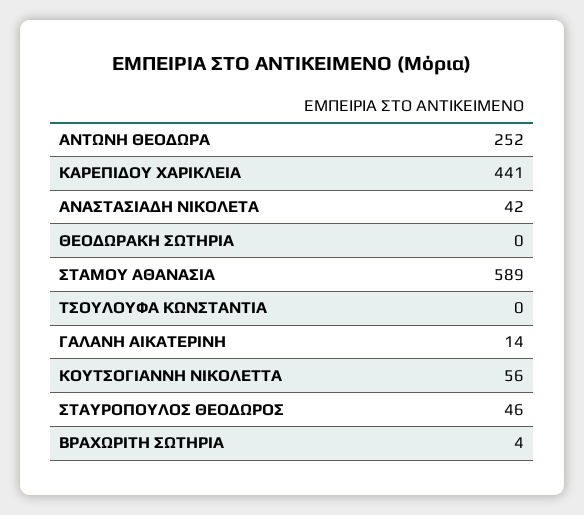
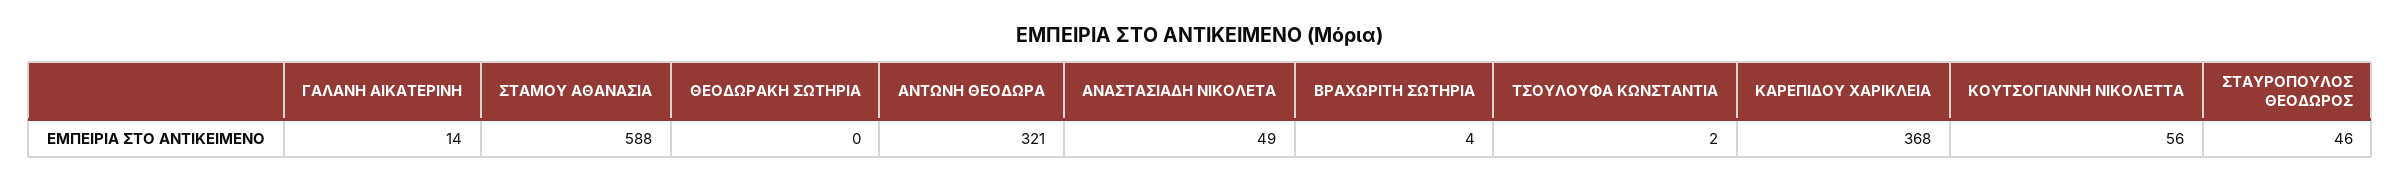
ΑΝΤΩΝΗ ΘΕΟΔΩΡΑ: 252 -> 321
ΚΑΡΕΠΙΔΟΥ ΧΑΡΙΚΛΕΙΑ: 441 -> 368
ΑΝΑΣΤΑΣΙΑΔΗ ΝΙΚΟΛΕΤΑ: 42 -> 49
ΣΤΑΜΟΥ ΑΘΑΝΑΣΙΑ: 589 -> 588
ΤΣΟΥΛΟΥΦΑ ΚΩΝΣΤΑΝΤΙΑ: 0 -> 2

